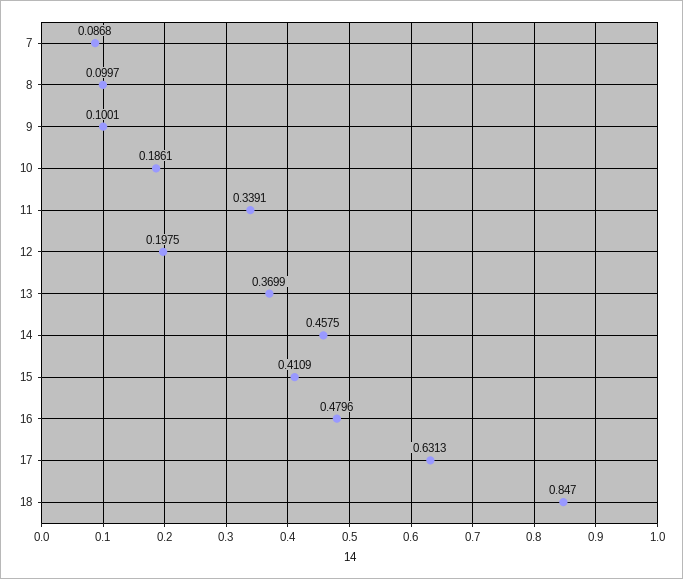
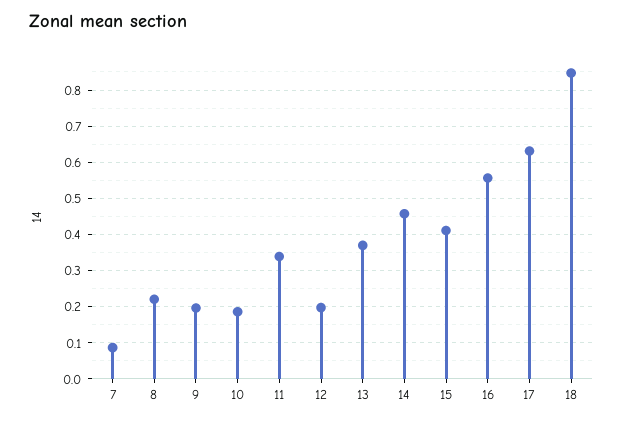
8: 0.0997 -> 0.22
9: 0.1001 -> 0.2
16: 0.4796 -> 0.56

